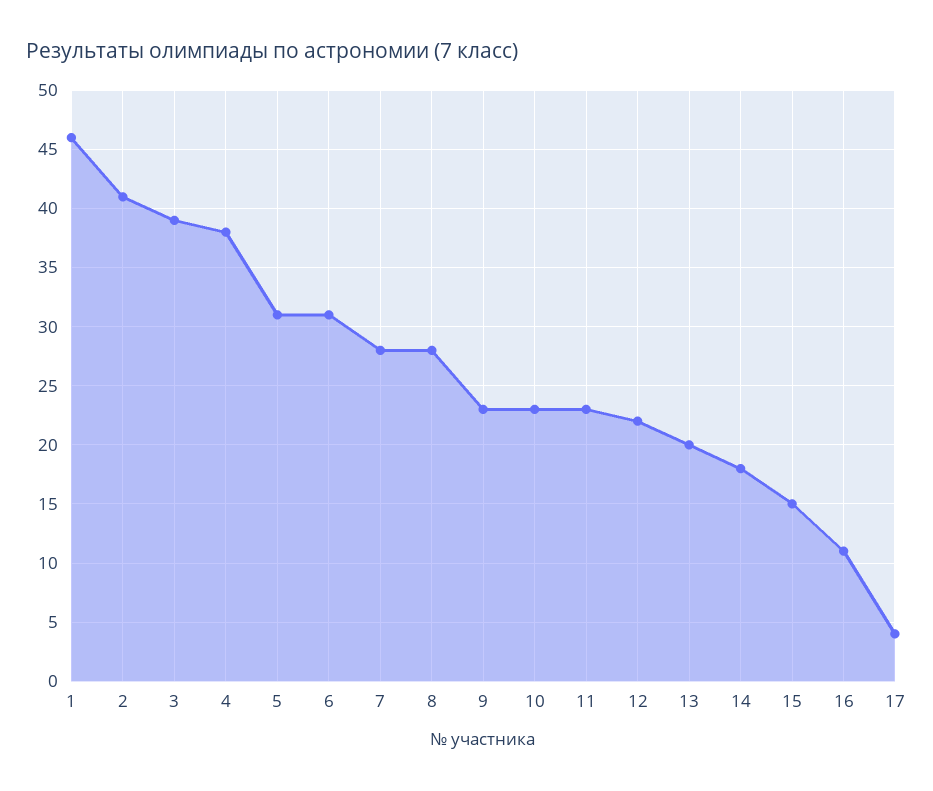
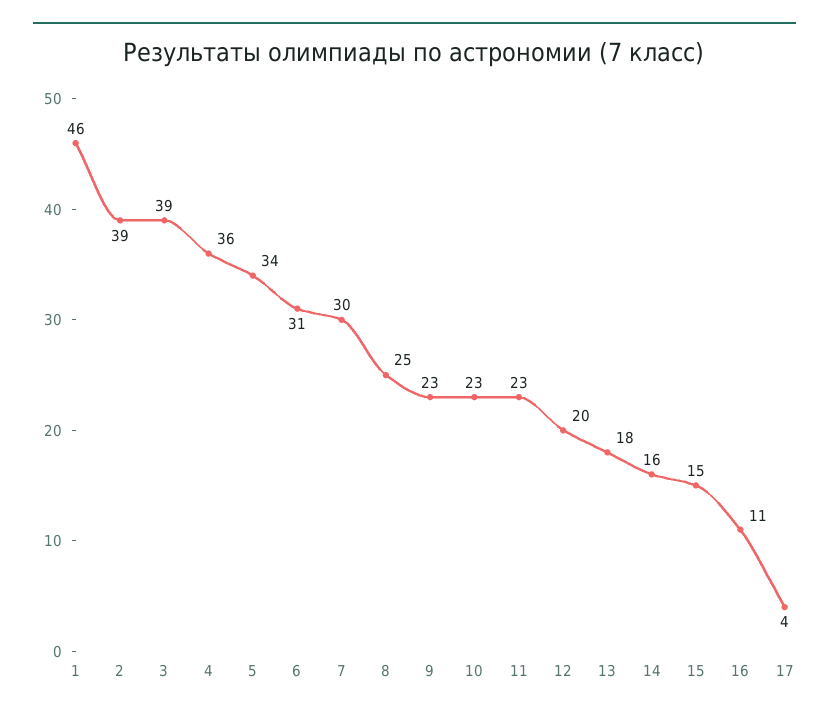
2: 41 -> 39
4: 38 -> 36
5: 31 -> 34
7: 28 -> 30
8: 28 -> 25
12: 22 -> 20
13: 20 -> 18
14: 18 -> 16

